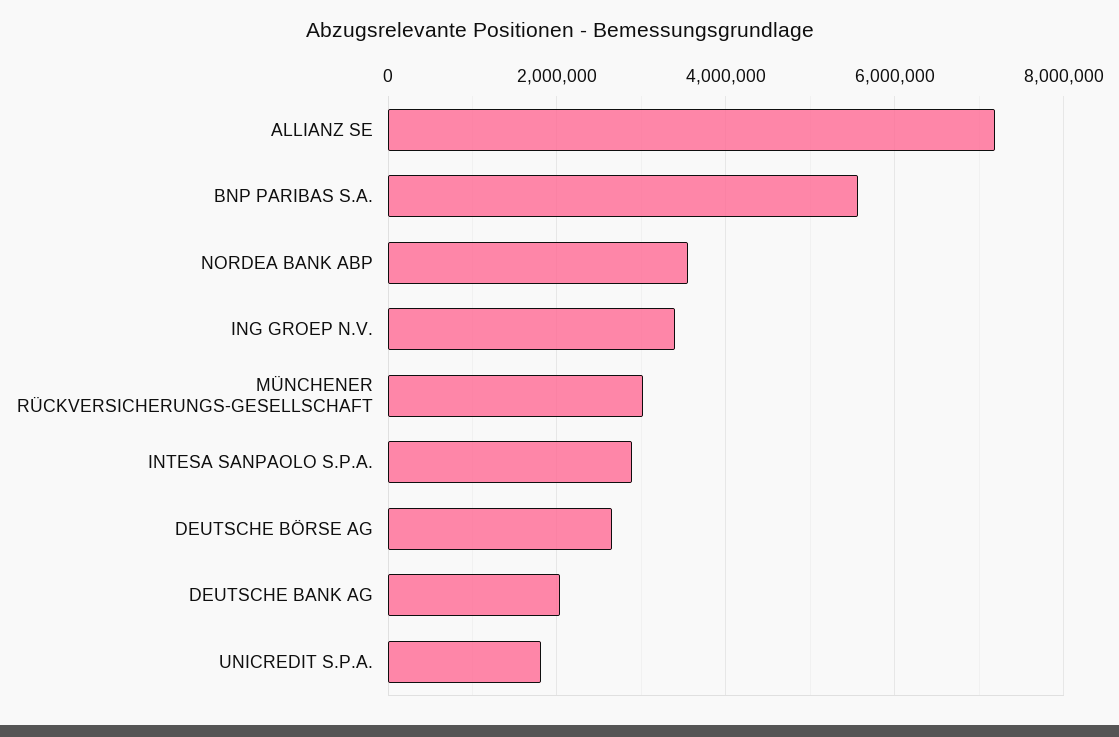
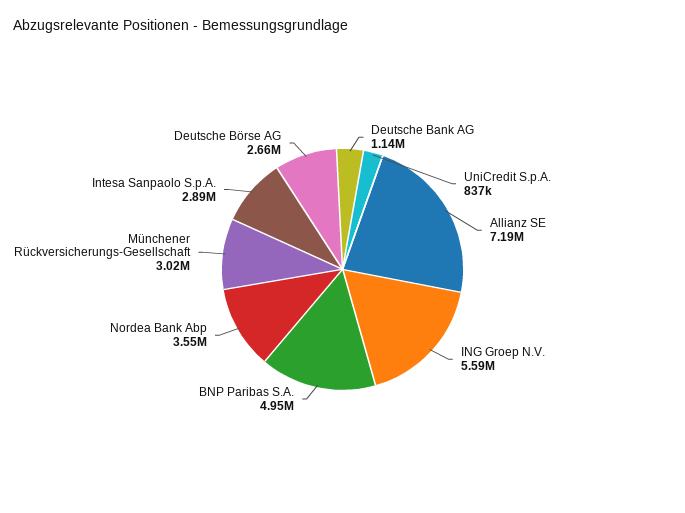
BNP PARIBAS S.A.: 5600000 -> 4950000
ING GROEP N.V.: 3400000 -> 5590000
DEUTSCHE BANK AG: 2000000 -> 1140000
UNICREDIT S.P.A.: 1800000 -> 837000

